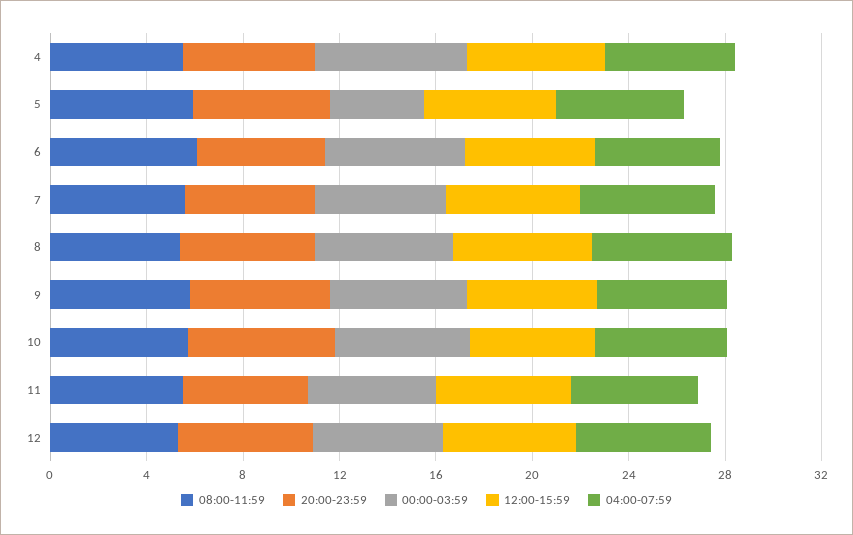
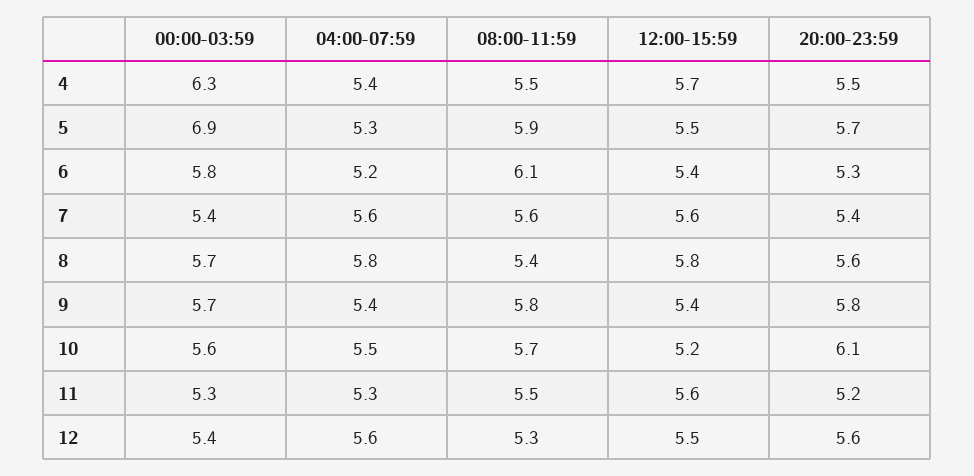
00:00-03:59, 5: 4 -> 6.9

